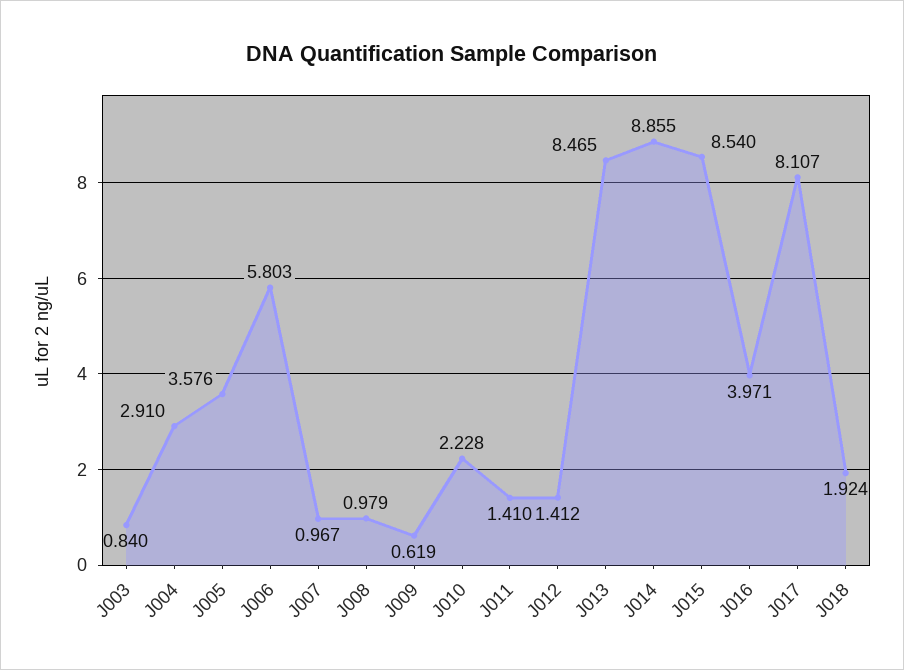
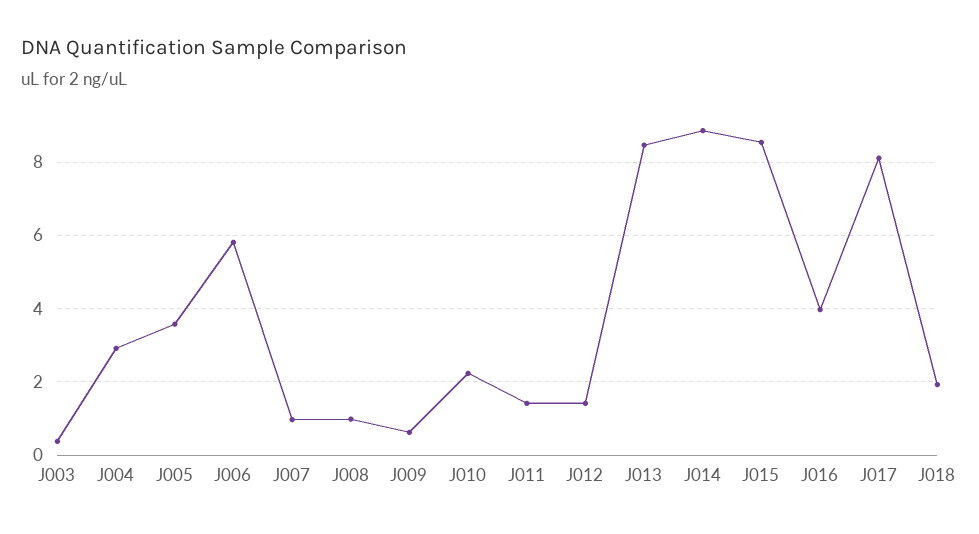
J003: 0.84 -> 0.4

